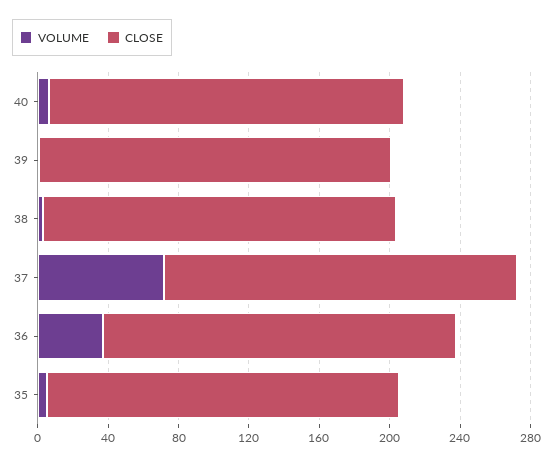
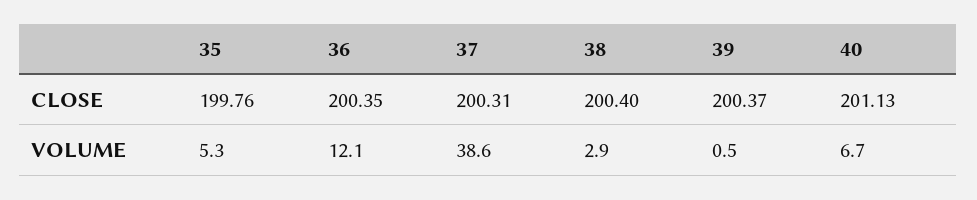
VOLUME, 37: 70 -> 38.6
VOLUME, 36: 40 -> 12.1

